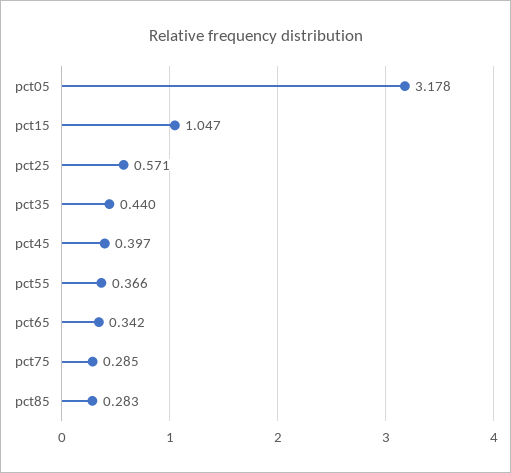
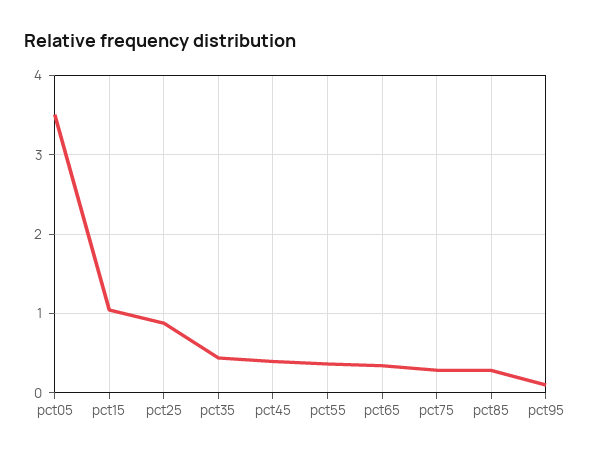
pct05: 3.178 -> 3.5
pct25: 0.571 -> 0.9
pct95: none -> 0.1

